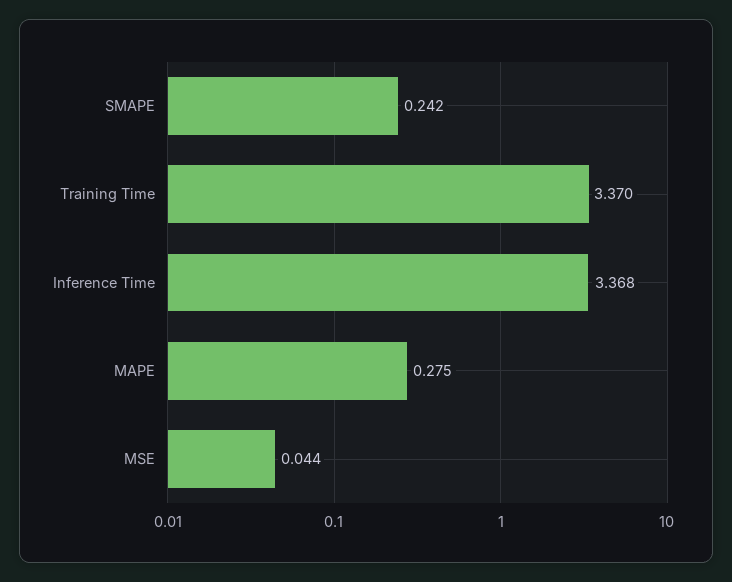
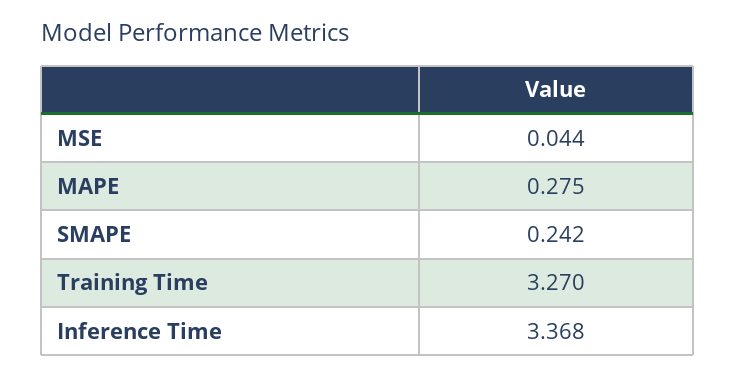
Training Time: 3.37 -> 3.27

